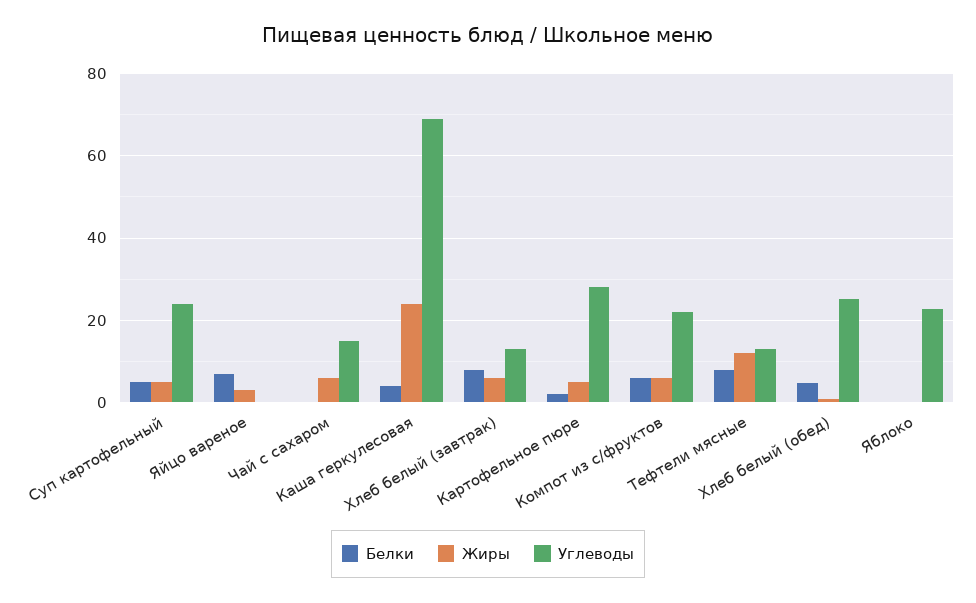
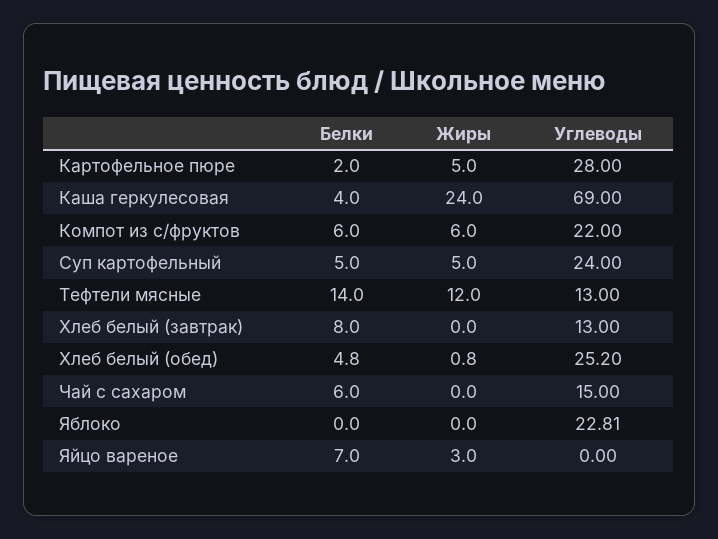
Белки, Чай с сахаром: 0 -> 6
Жиры, Чай с сахаром: 6 -> 0
Жиры, Хлеб белый (завтрак): 6 -> 0
Белки, Тефтели мясные: 8 -> 14

